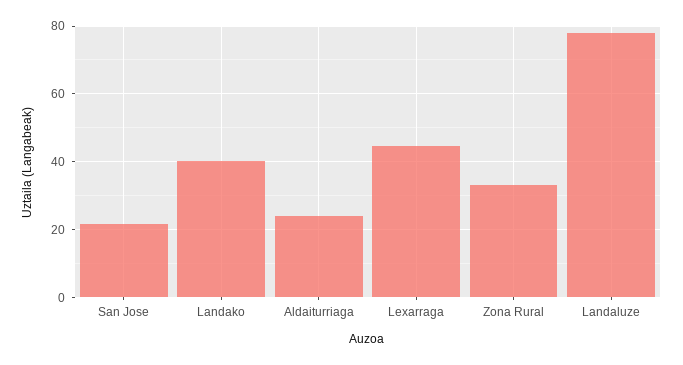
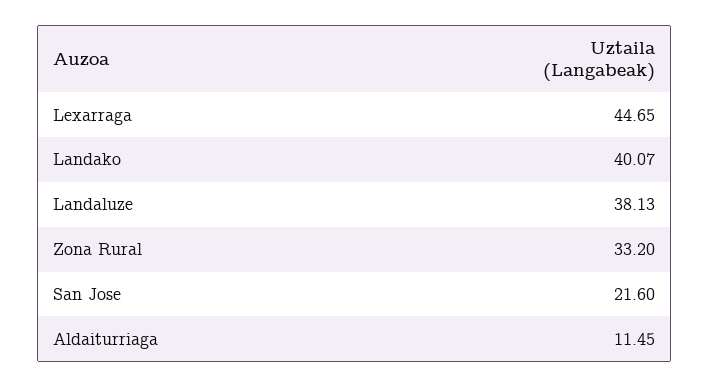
Aldaiturriaga: 24 -> 11.45
Landaluze: 78 -> 38.13

